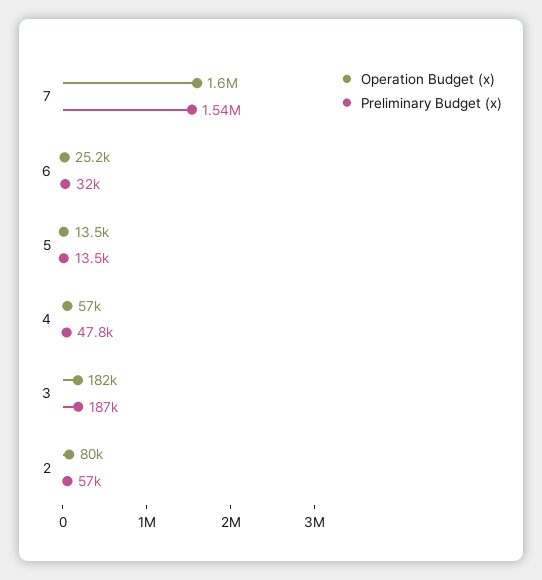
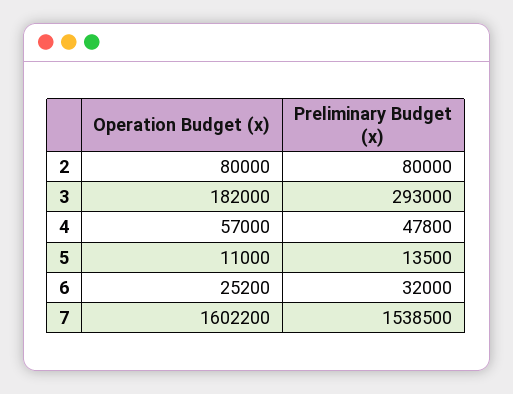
Operation Budget (x), 5: 13500 -> 11000
Preliminary Budget (x), 3: 187000 -> 293000
Preliminary Budget (x), 2: 57000 -> 80000

